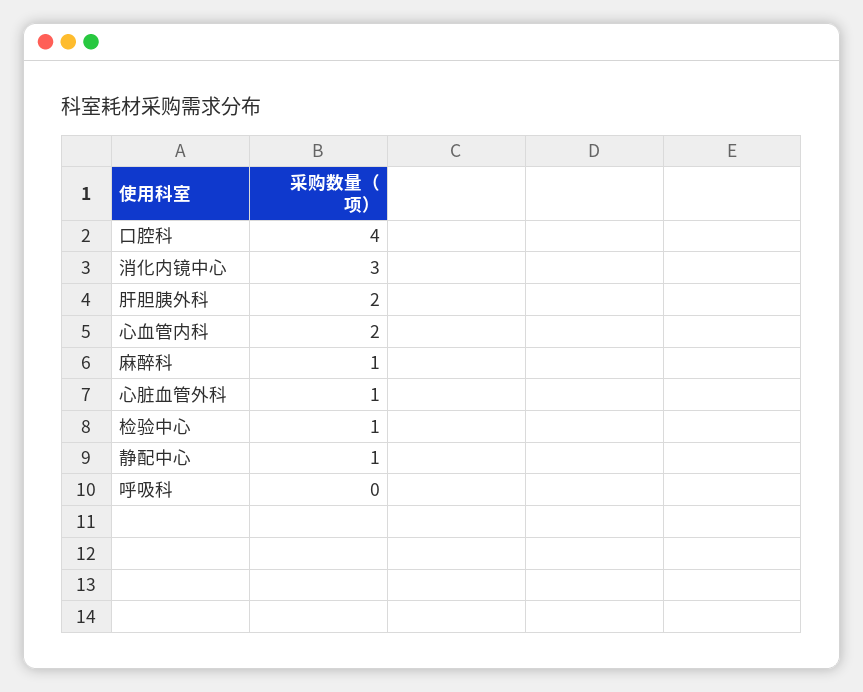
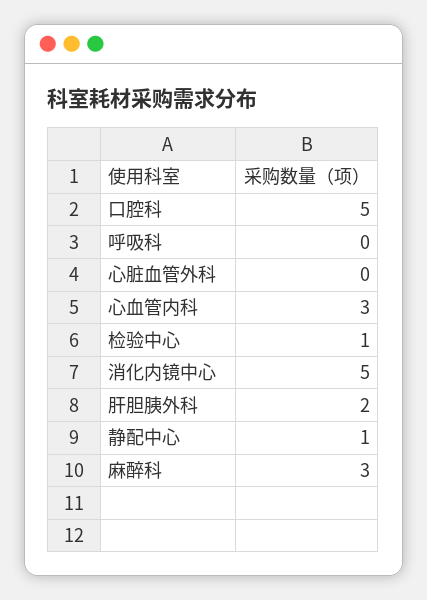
口腔科: 4 -> 5
消化内镜中心: 3 -> 5
心血管内科: 2 -> 3
麻醉科: 1 -> 3
心脏血管外科: 1 -> 0

